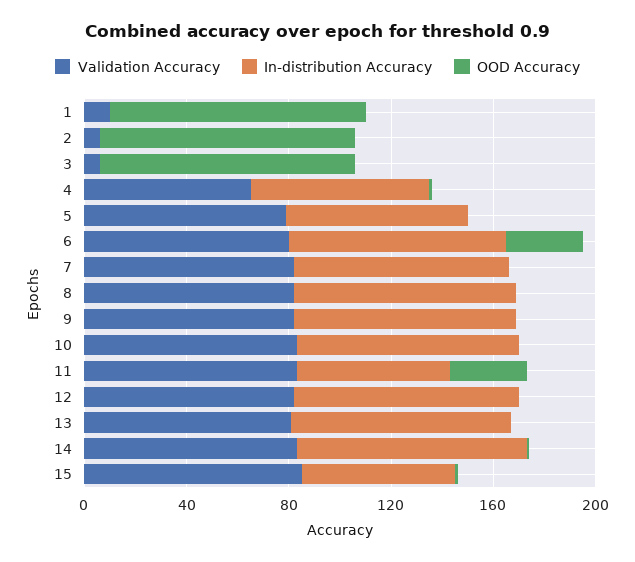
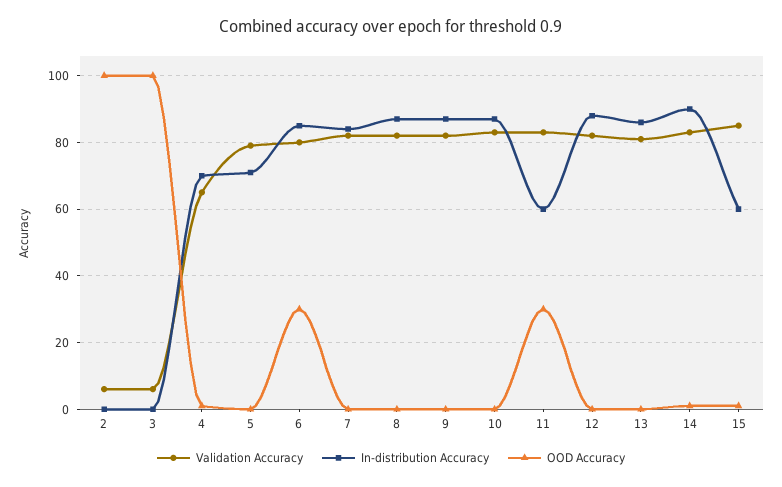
Validation Accuracy, 1: 10 -> none
In-distribution Accuracy, 1: 0 -> none
OOD Accuracy, 1: 100 -> none

